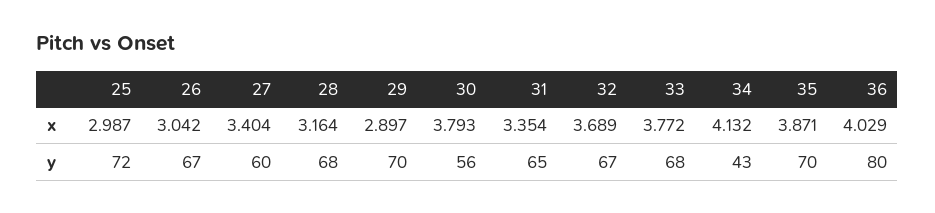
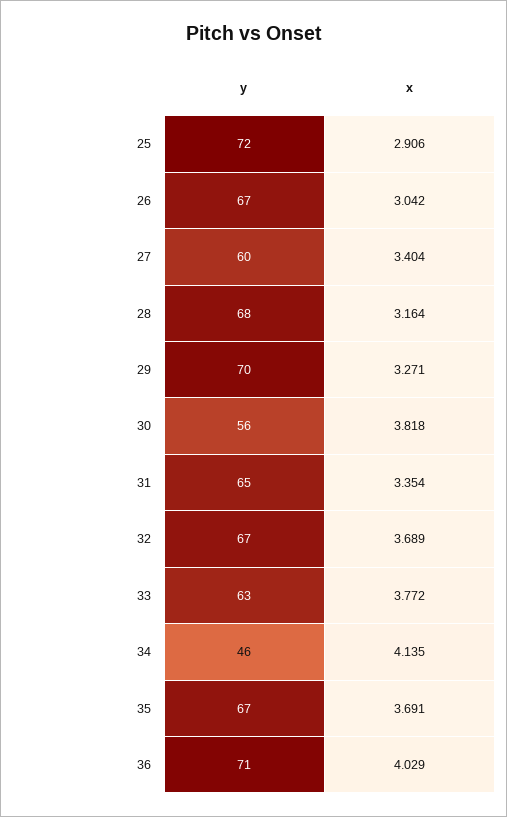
25, x: 2.987 -> 2.906
29, x: 2.897 -> 3.271
30, x: 3.793 -> 3.818
34, x: 4.132 -> 4.135
35, x: 3.871 -> 3.691
33, y: 68 -> 63
34, y: 43 -> 46
35, y: 70 -> 67
36, y: 80 -> 71

